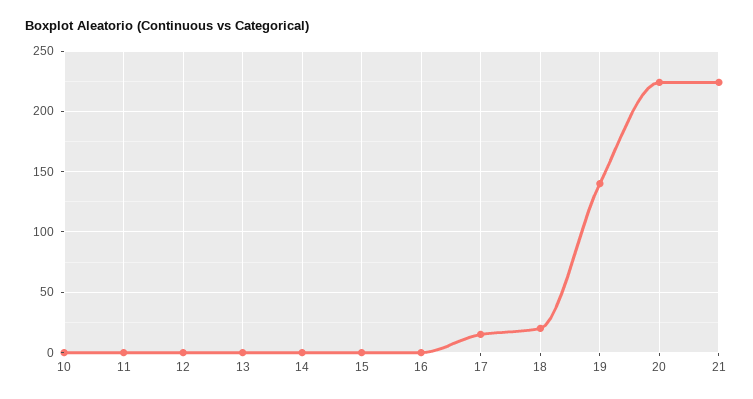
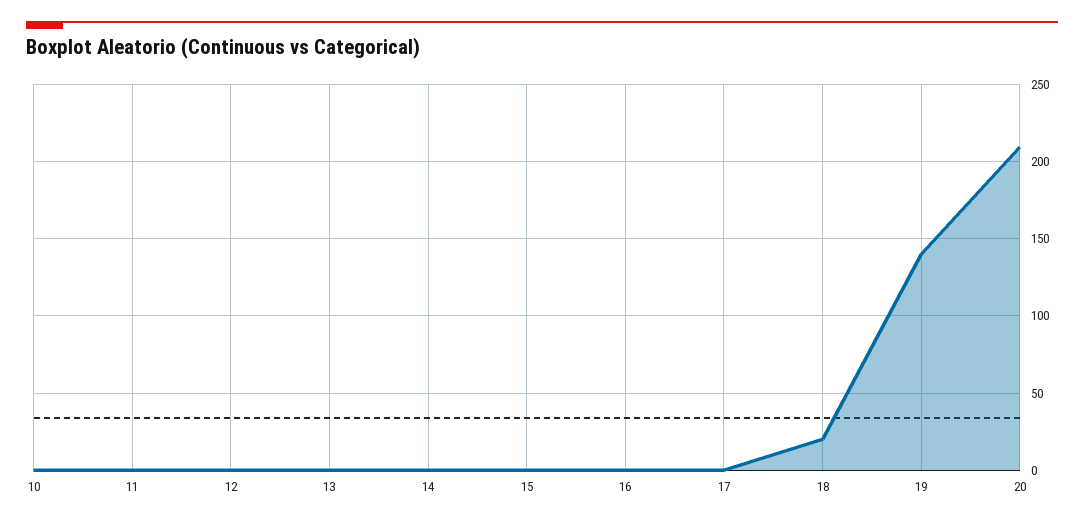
17: 15 -> 0
20: 225 -> 210
21: 225 -> none

